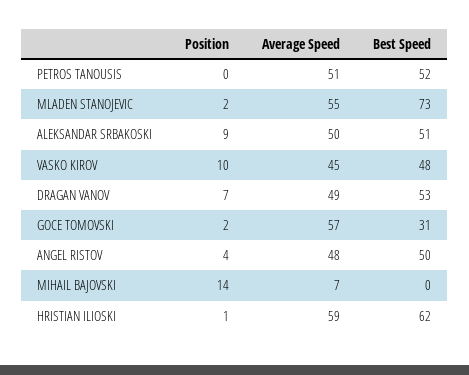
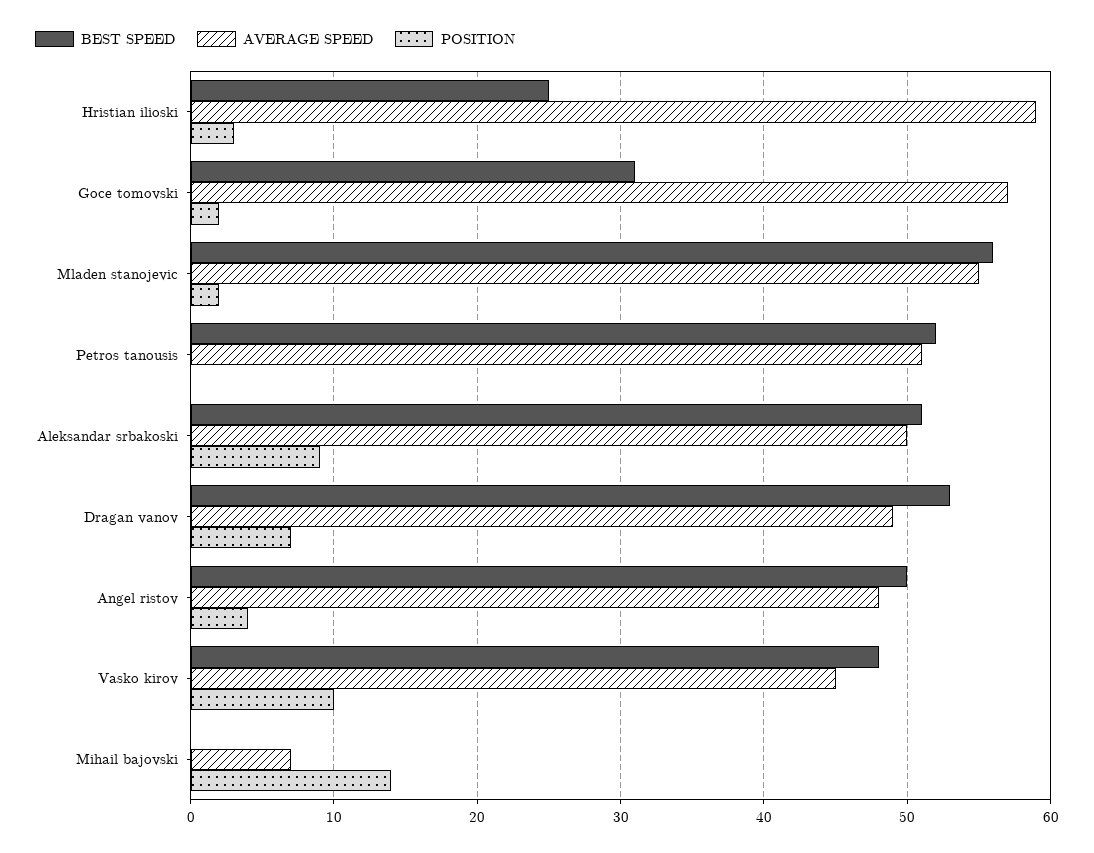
Best Speed, MLADEN STANOJEVIC: 73 -> 56
Position, HRISTIAN ILIOSKI: 1 -> 3
Best Speed, HRISTIAN ILIOSKI: 62 -> 25

